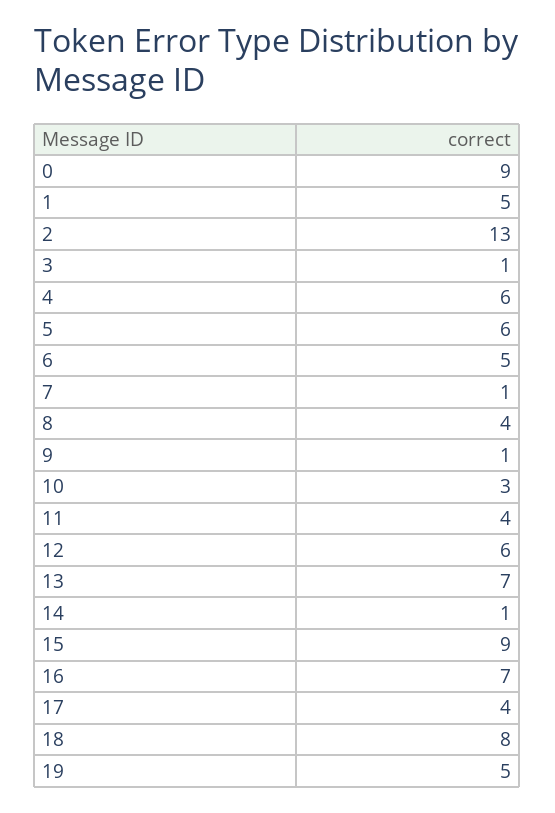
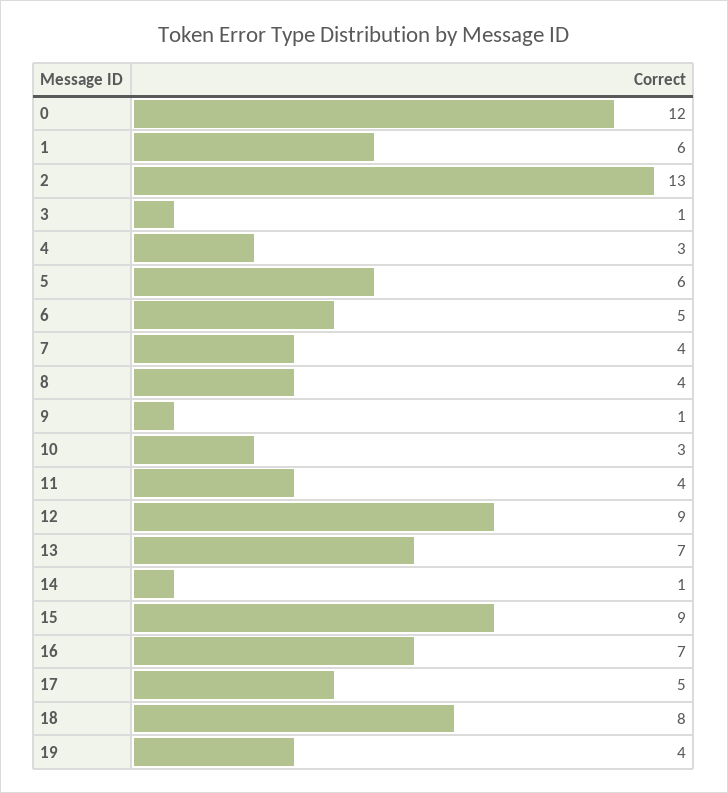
0: 9 -> 12
1: 5 -> 6
4: 6 -> 3
7: 1 -> 4
12: 6 -> 9
17: 4 -> 5
19: 5 -> 4

